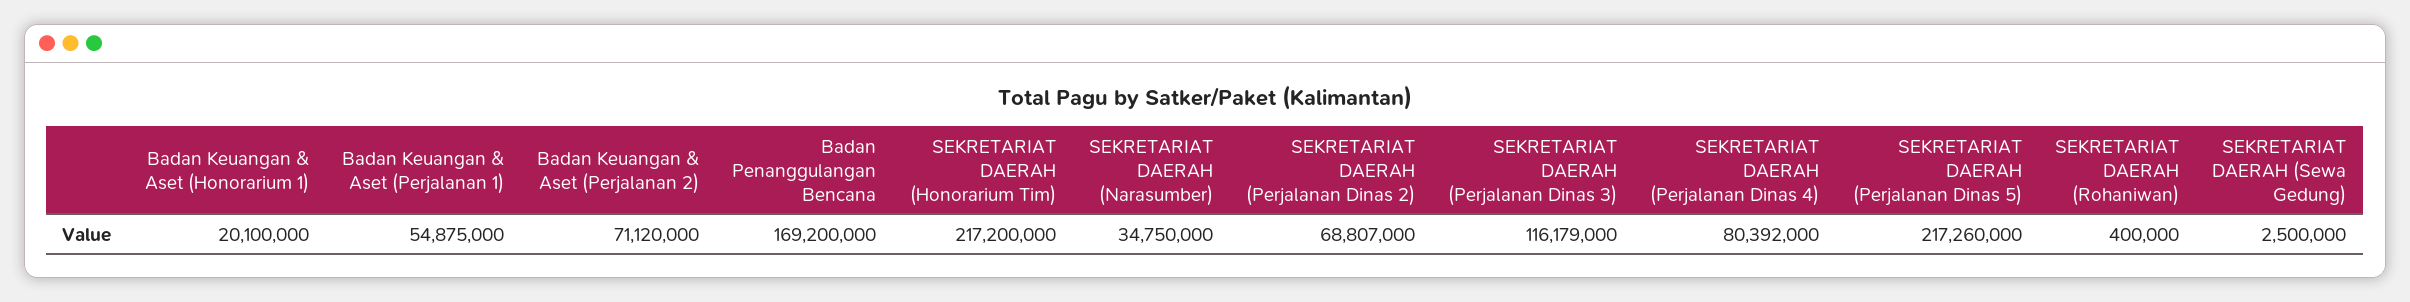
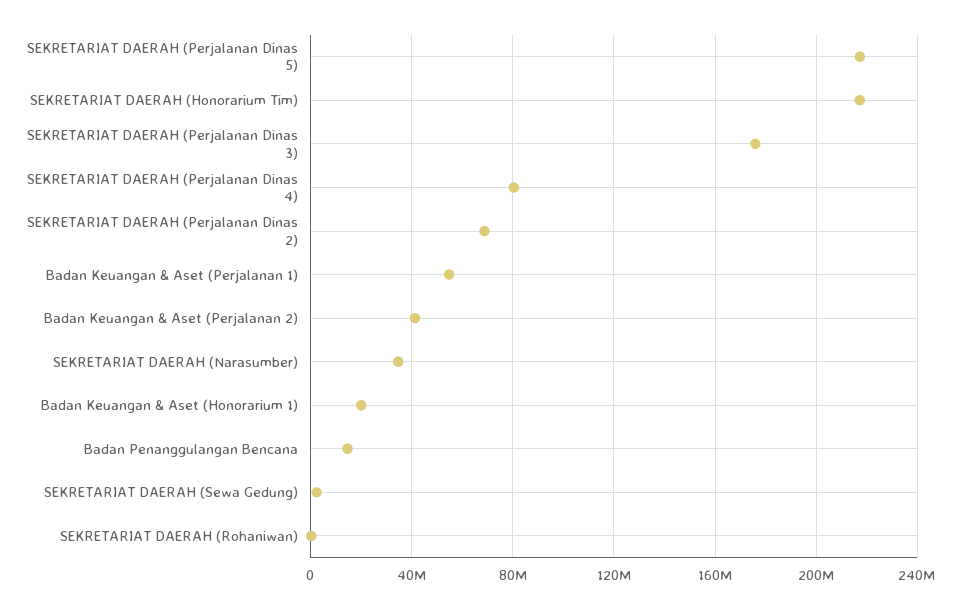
Badan Keuangan & Aset (Perjalanan 2): 71120000 -> 40000000
Badan Penanggulangan Bencana: 169200000 -> 15000000
SEKRETARIAT DAERAH (Perjalanan Dinas 3): 116179000 -> 175000000

